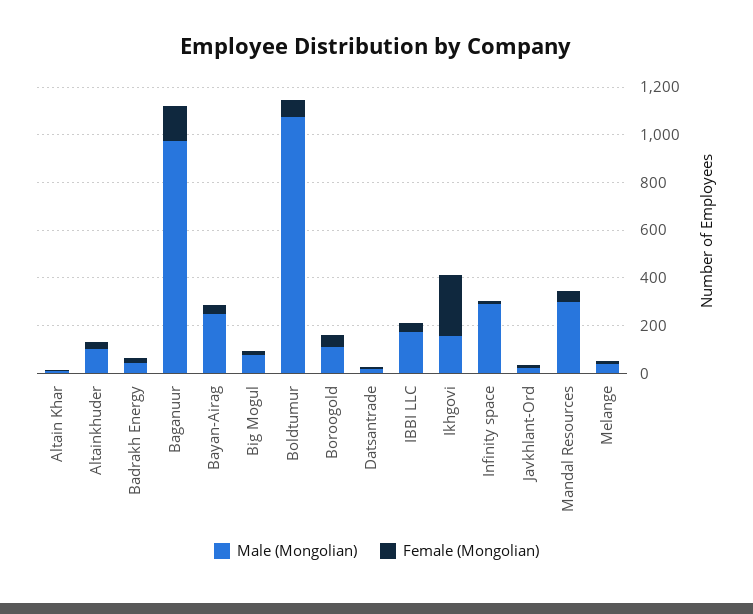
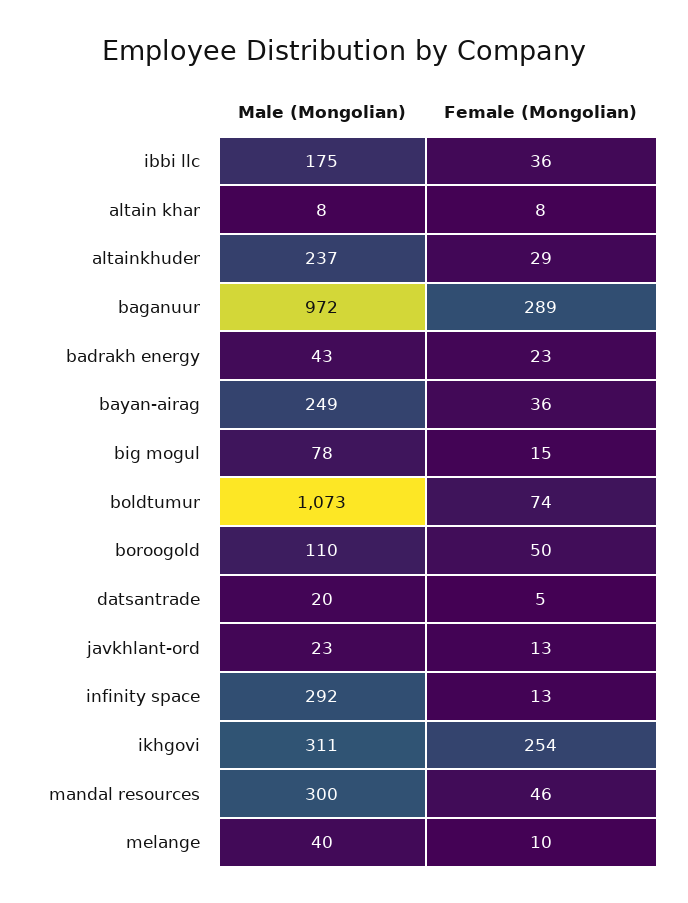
Male (Mongolian), Altainkhuder: 100 -> 237
Female (Mongolian), Baganuur: 150 -> 289
Male (Mongolian), Ikhgovi: 150 -> 311

